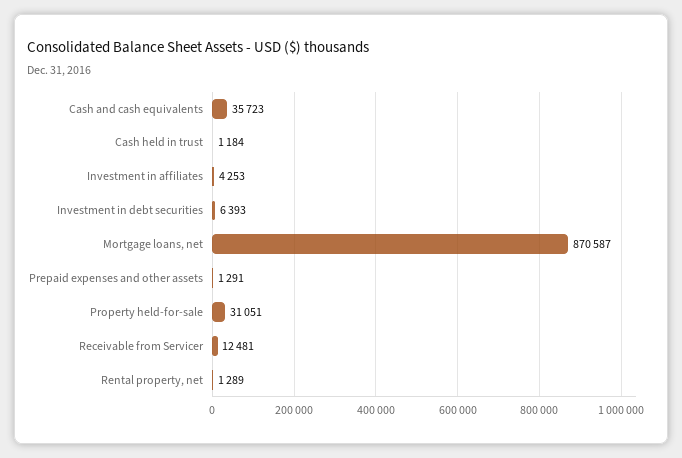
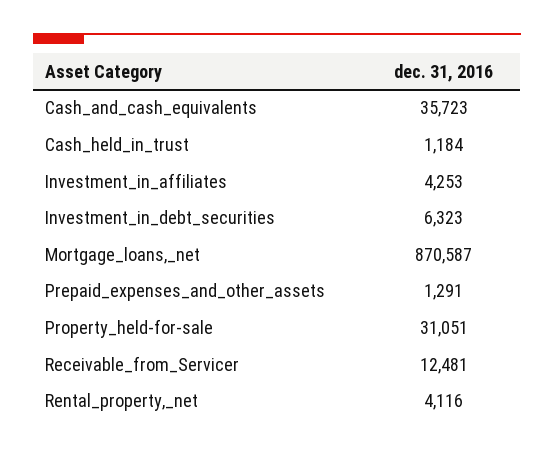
Investment in debt securities: 6393 -> 6323
Rental property, net: 1289 -> 4116

